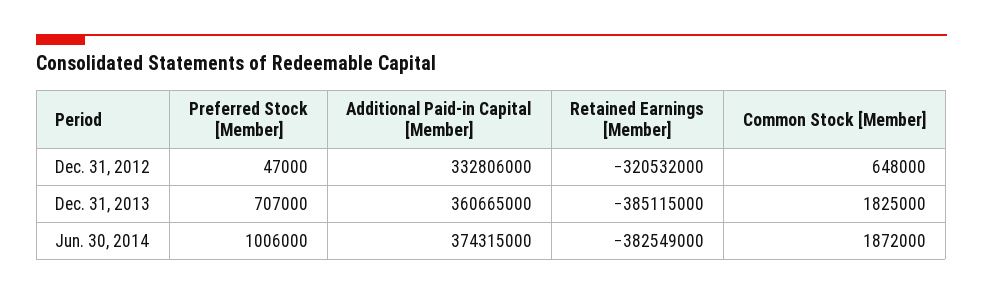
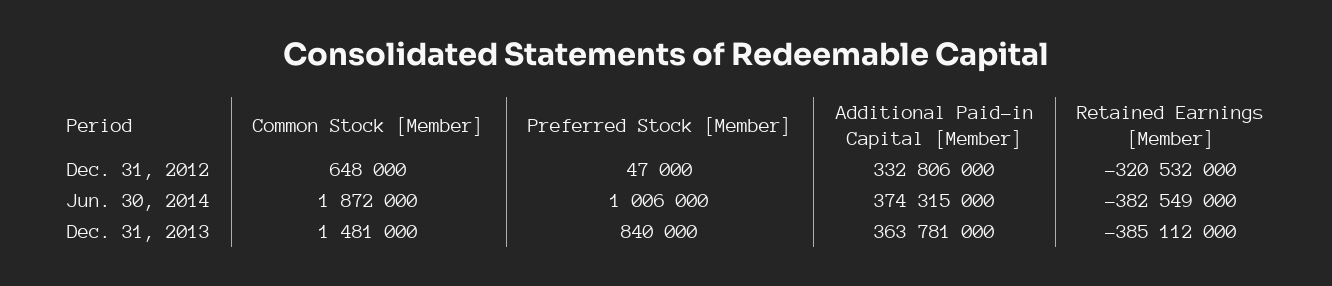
Preferred Stock [Member], Dec. 31, 2013: 707000 -> 840000
Additional Paid-in Capital [Member], Dec. 31, 2013: 360665000 -> 363781000
Retained Earnings [Member], Dec. 31, 2013: -385115000 -> -385112000
Common Stock [Member], Dec. 31, 2013: 1825000 -> 1481000

